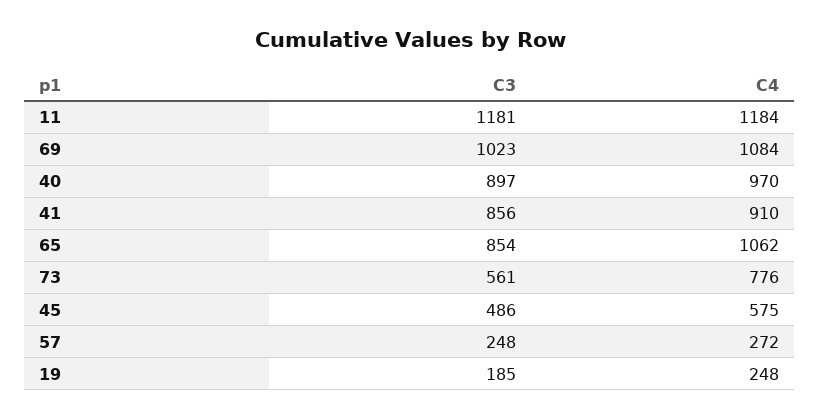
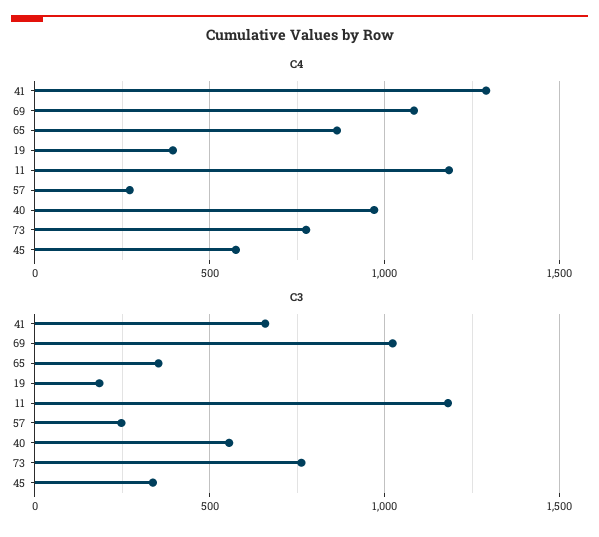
C3, 40: 897 -> 550
C3, 41: 856 -> 650
C4, 41: 910 -> 1300
C3, 65: 854 -> 350
C4, 65: 1062 -> 850
C3, 73: 561 -> 750
C3, 45: 486 -> 350
C4, 19: 248 -> 400

